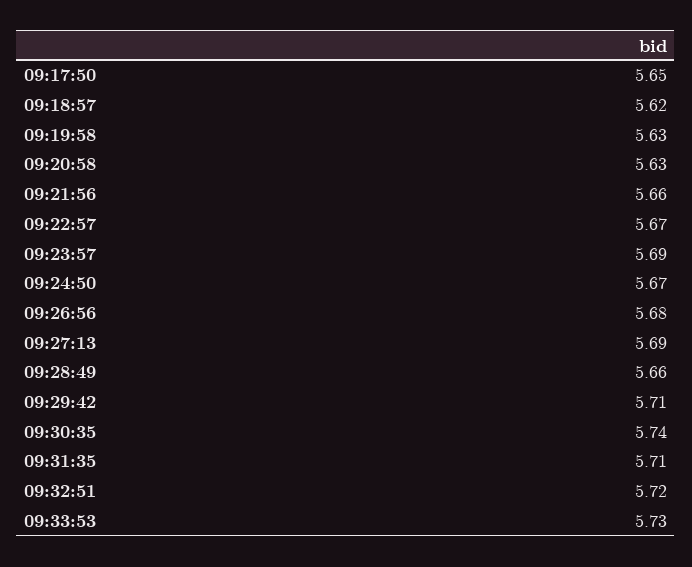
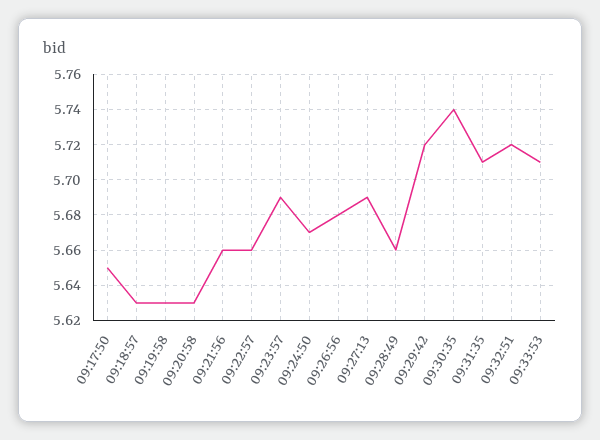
09:18:57: 5.62 -> 5.63
09:22:57: 5.67 -> 5.66
09:29:42: 5.71 -> 5.72
09:33:53: 5.73 -> 5.71

